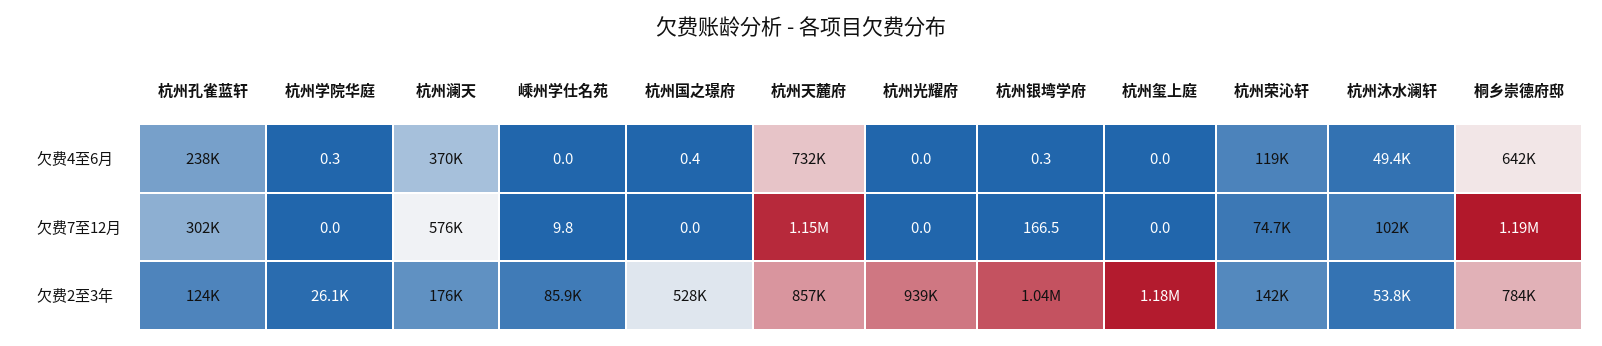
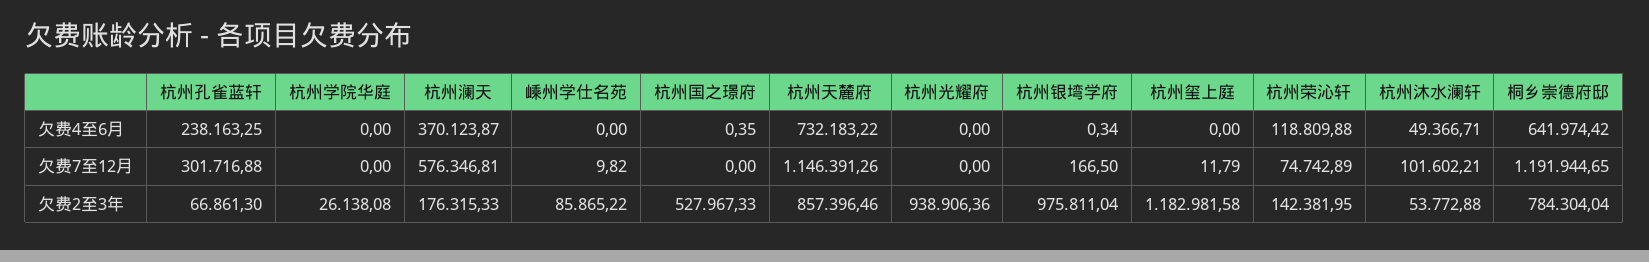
杭州学院华庭, 欠费4至6月: 0.3 -> 0
杭州玺上庭, 欠费7至12月: 0 -> 11.79
杭州孔雀蓝轩, 欠费2至3年: 124000 -> 66861.3
杭州银塆学府, 欠费2至3年: 1040000 -> 975811.04

